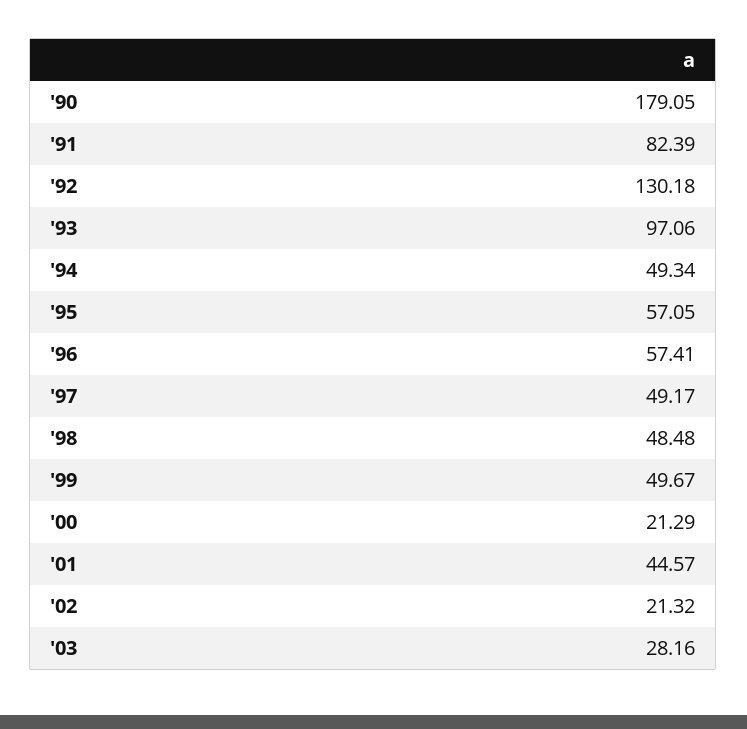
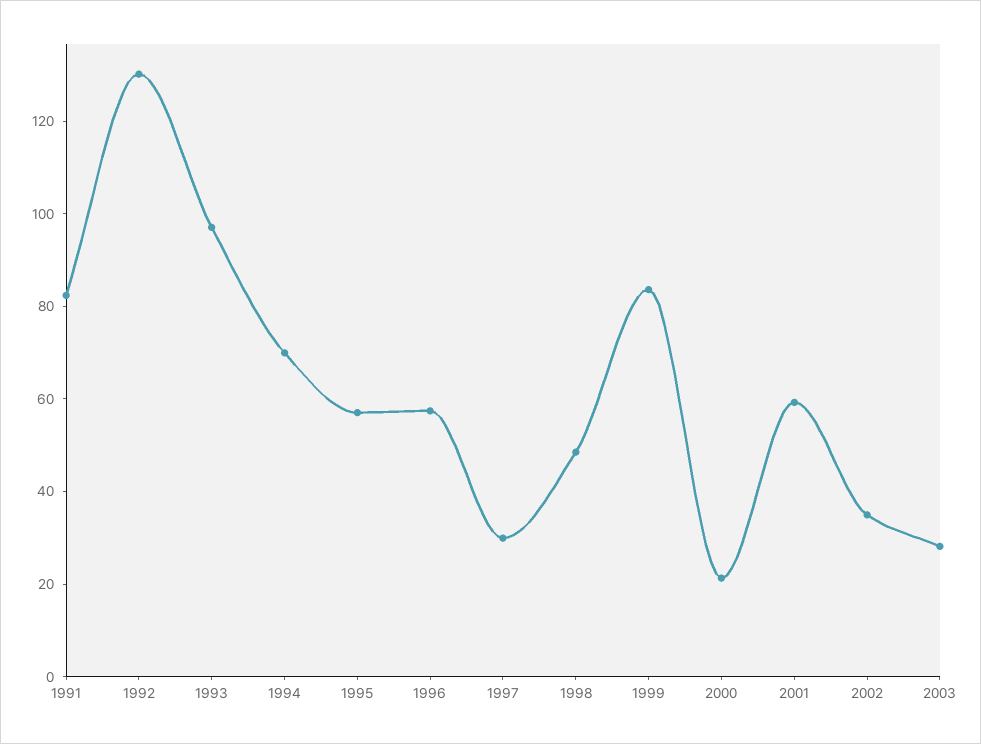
'90: 179.05 -> none
'94: 49.34 -> 70
'97: 49.17 -> 30
'99: 49.67 -> 85
'01: 44.57 -> 60
'02: 21.32 -> 35

